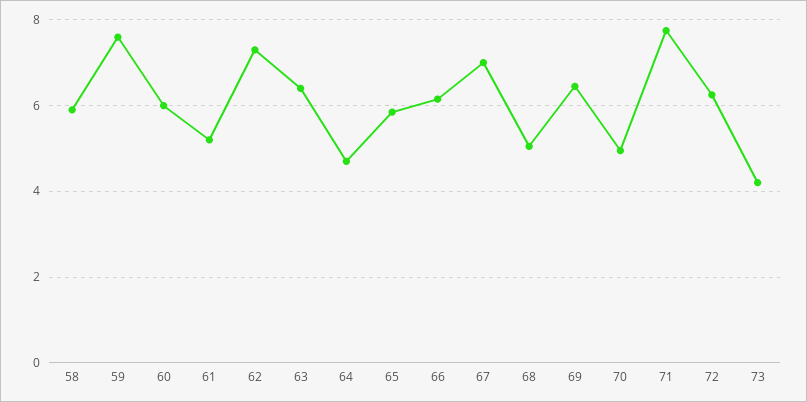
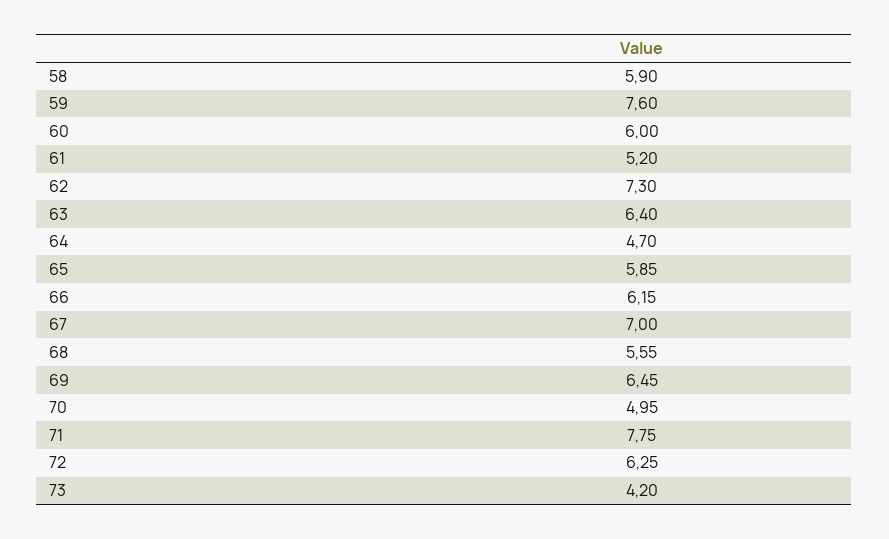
68: 5 -> 5.55

